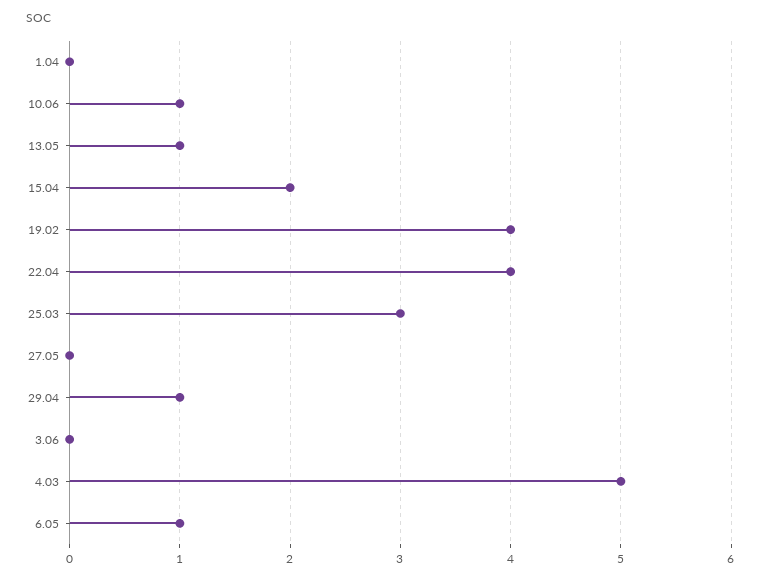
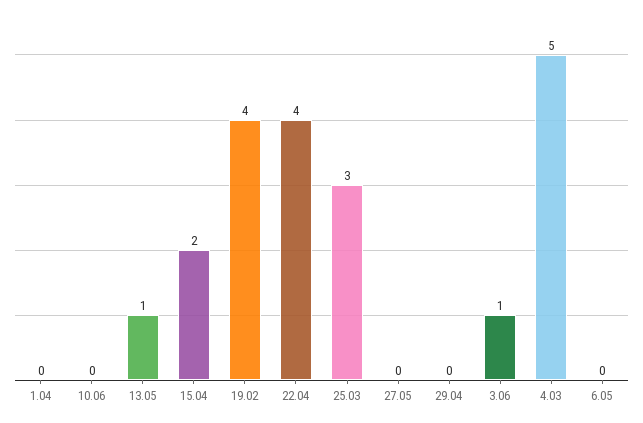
10.06: 1 -> 0
29.04: 1 -> 0
3.06: 0 -> 1
6.05: 1 -> 0

